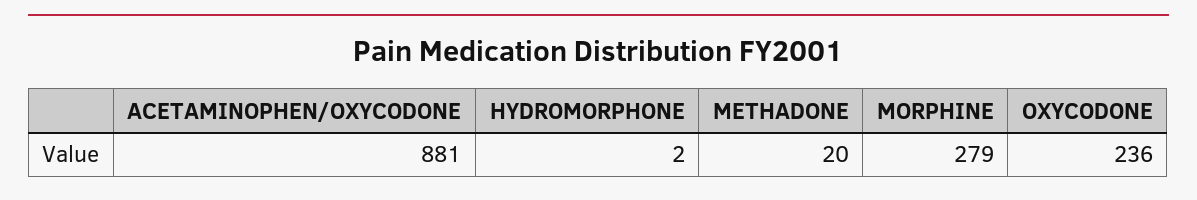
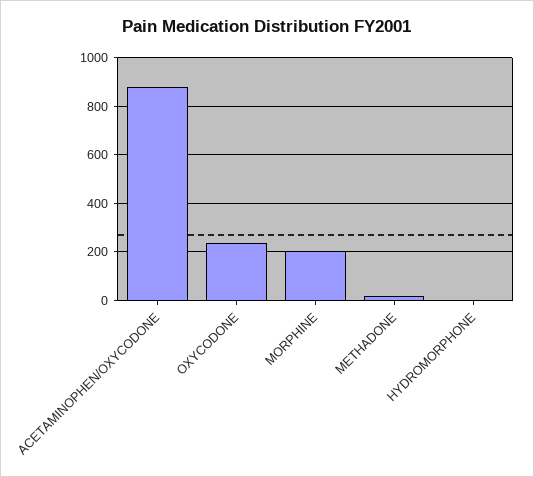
MORPHINE: 279 -> 200

